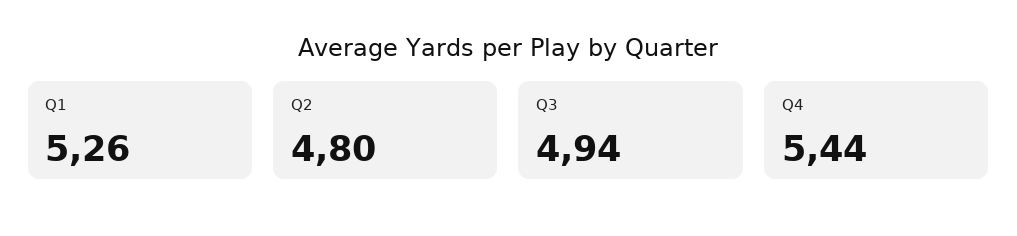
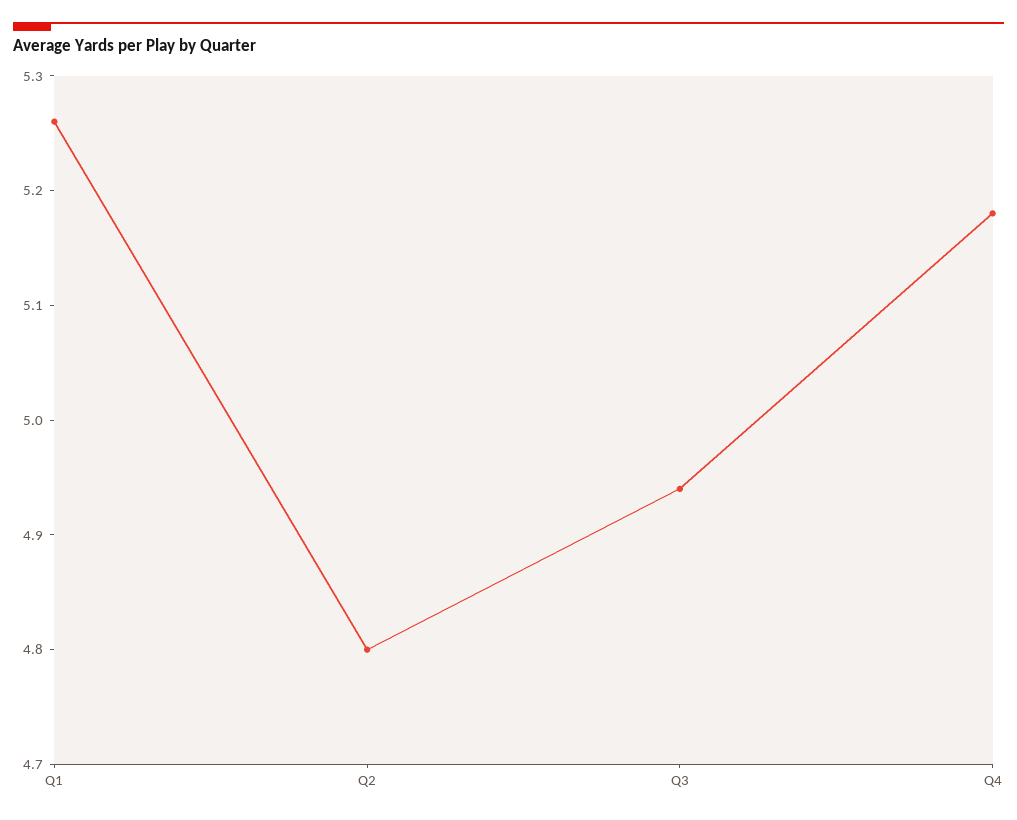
Q4: 5.44 -> 5.18

